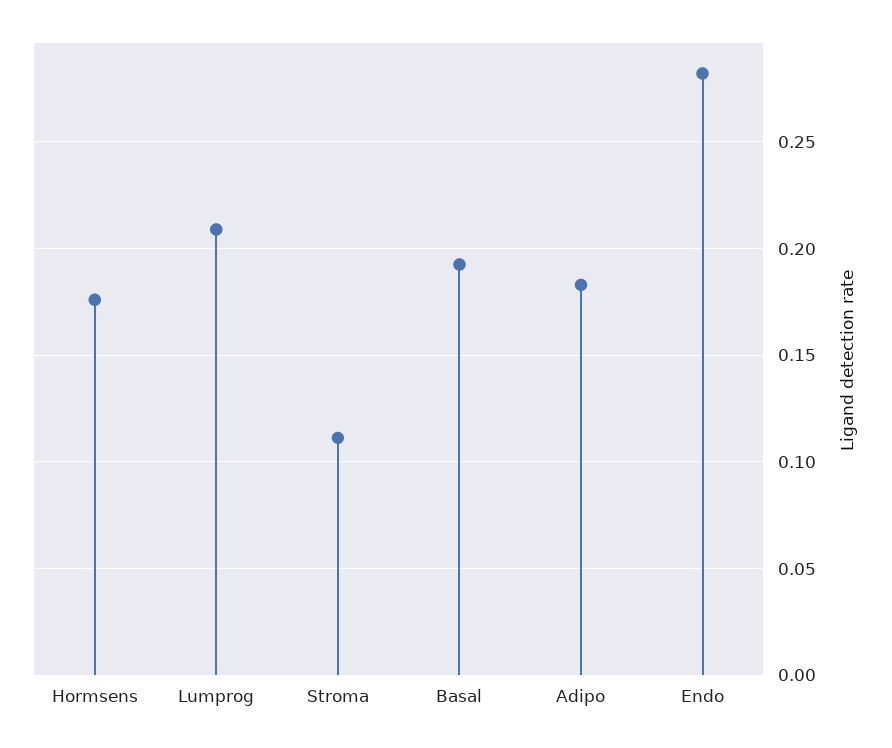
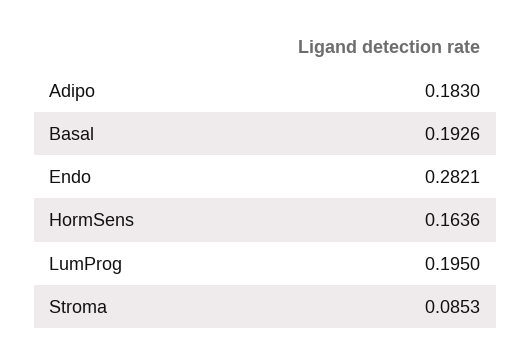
Hormsens: 0.175 -> 0.1636
Lumprog: 0.21 -> 0.195
Stroma: 0.11 -> 0.0853

